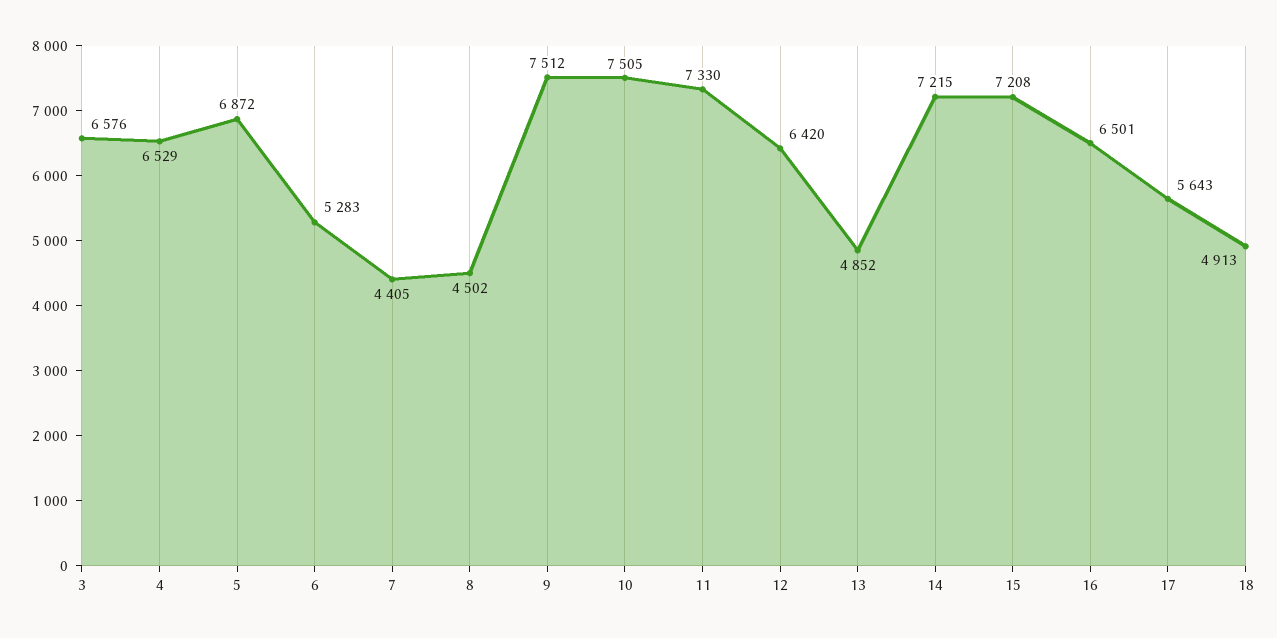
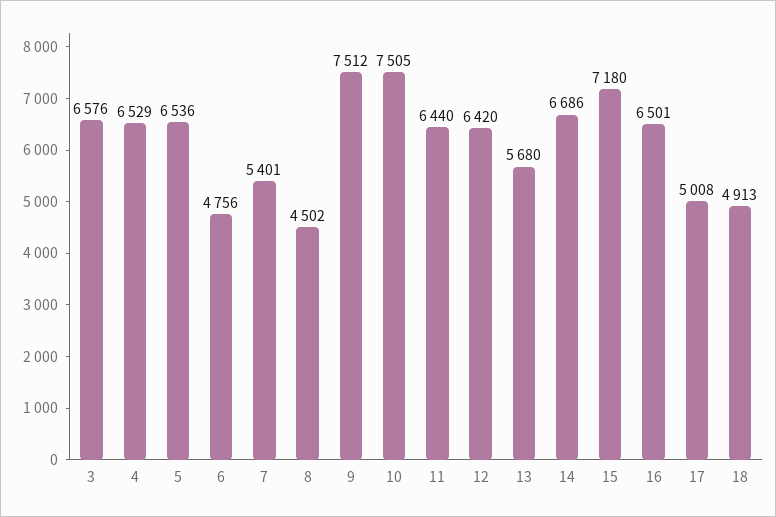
5: 6872 -> 6536
6: 5283 -> 4756
7: 4405 -> 5401
11: 7330 -> 6440
13: 4852 -> 5680
14: 7215 -> 6686
15: 7208 -> 7180
17: 5643 -> 5008

